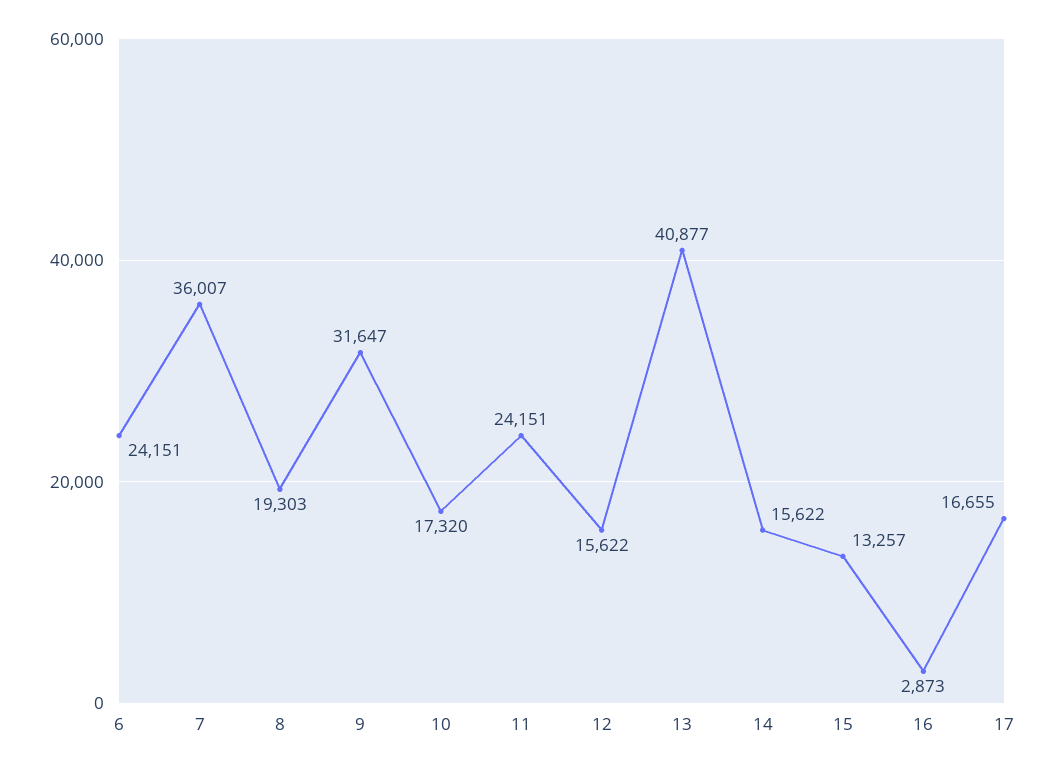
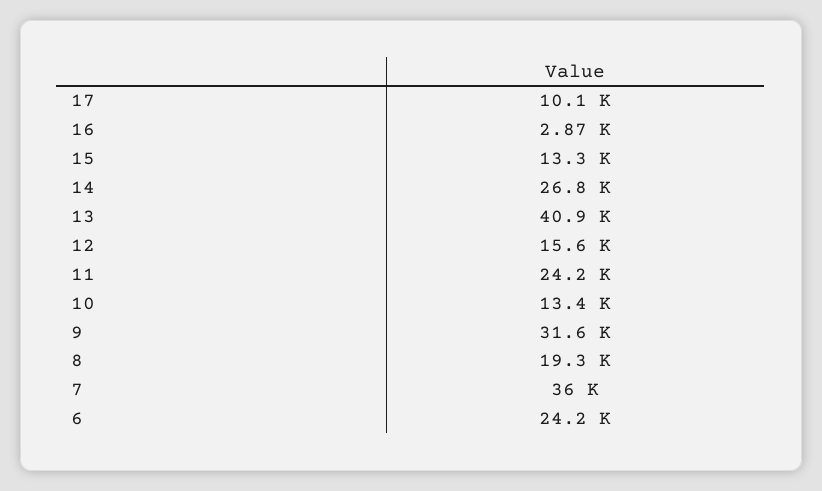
10: 17320 -> 13400
14: 15622 -> 26800
17: 16655 -> 10100

